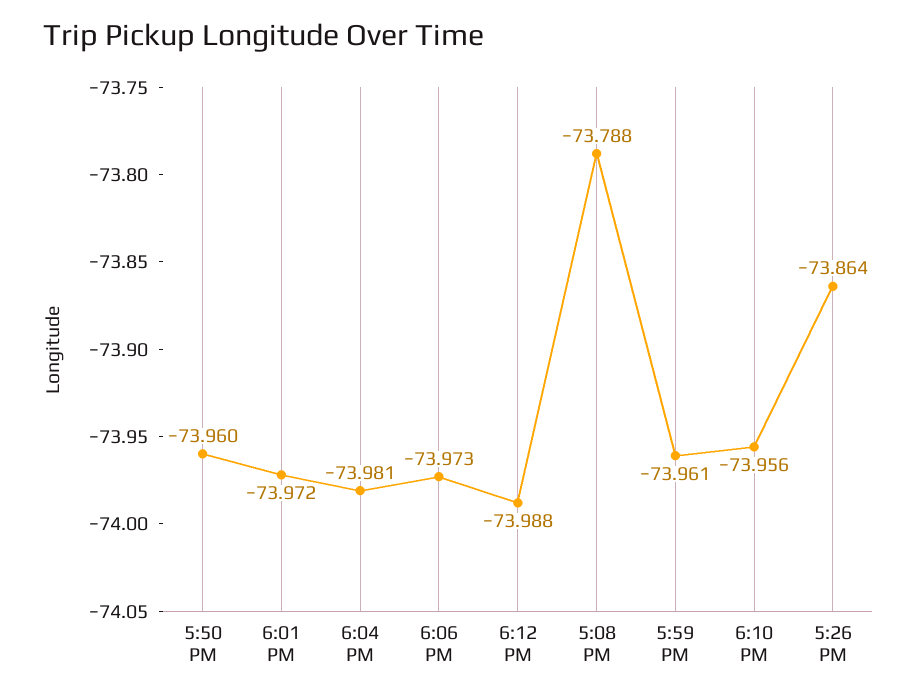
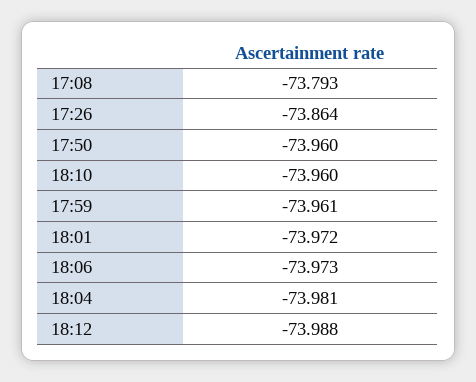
5:08 PM: -73.788 -> -73.793
6:10 PM: -73.956 -> -73.96

